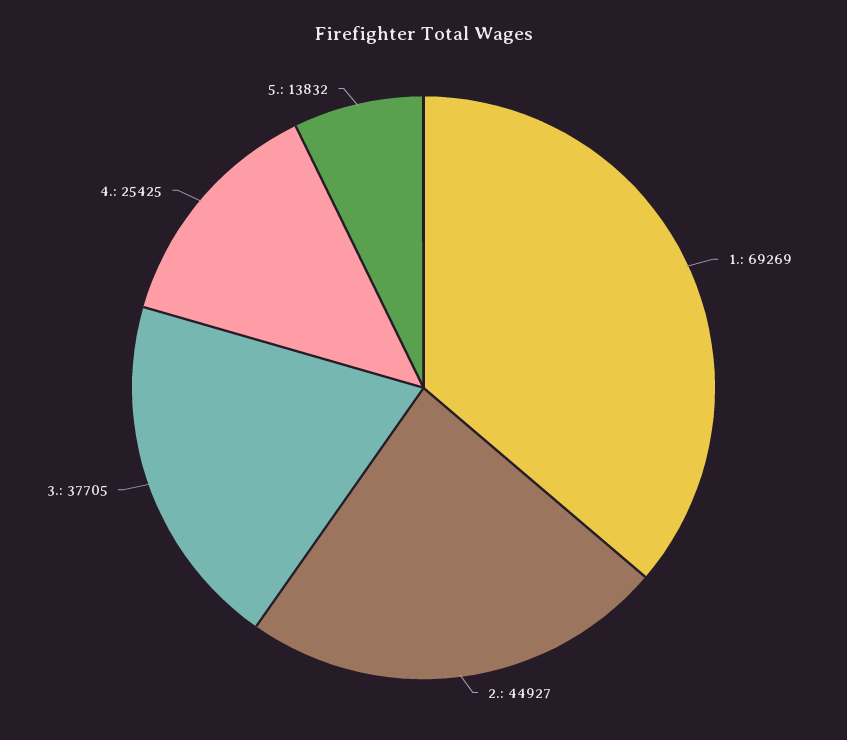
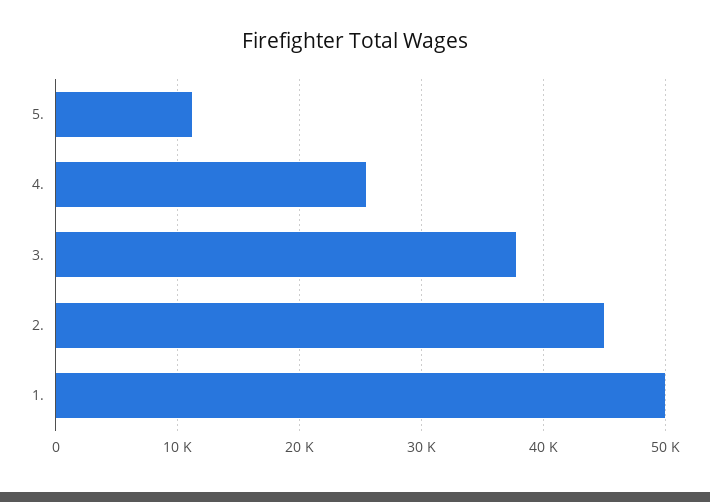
1.: 69269 -> 50000
5.: 13832 -> 11000

